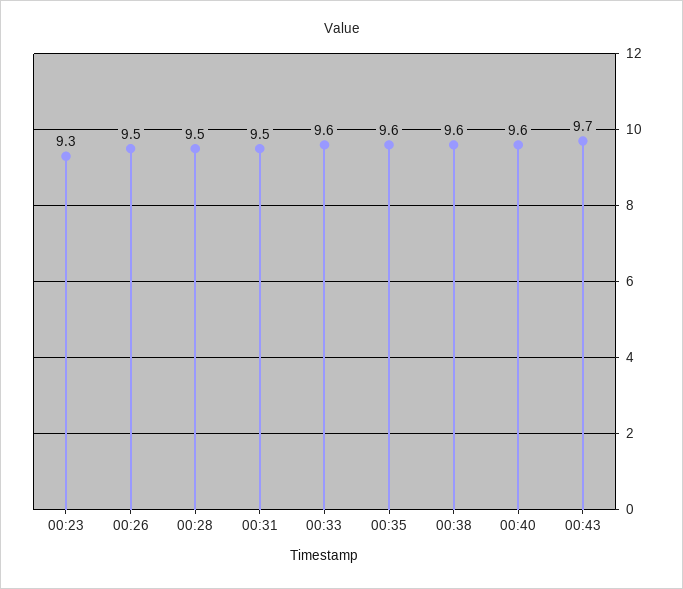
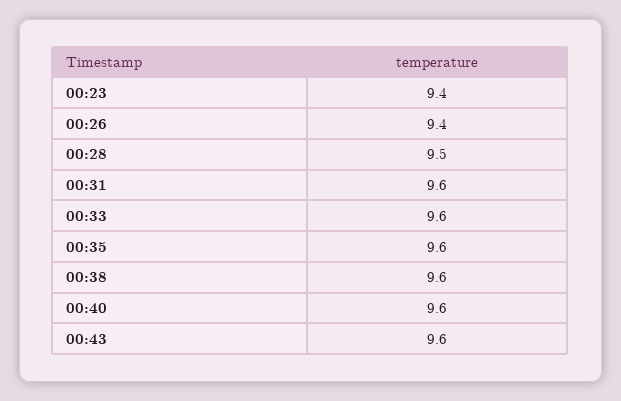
00:23: 9.3 -> 9.4
00:26: 9.5 -> 9.4
00:31: 9.5 -> 9.6
00:43: 9.7 -> 9.6

